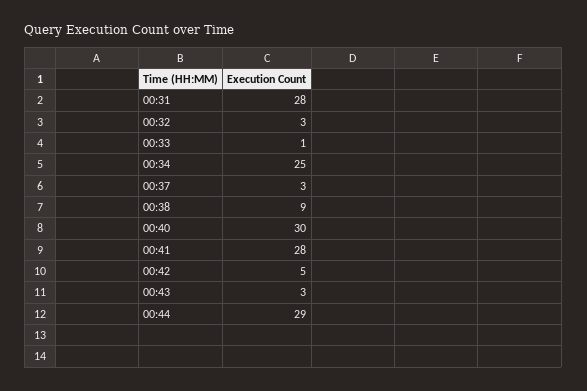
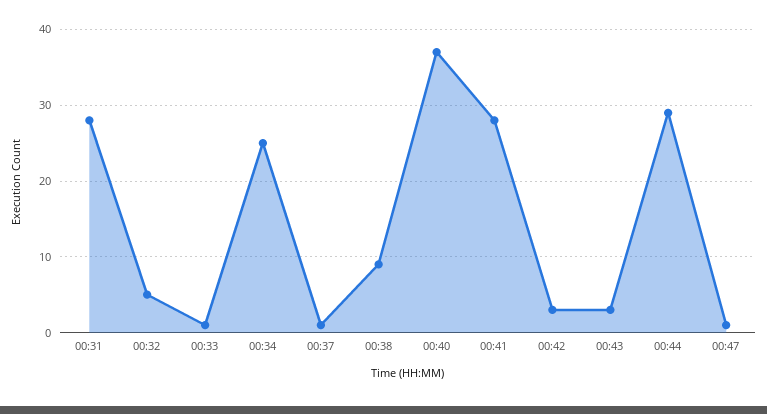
00:32: 3 -> 5
00:37: 3 -> 1
00:40: 30 -> 37
00:42: 5 -> 3
00:47: none -> 1

